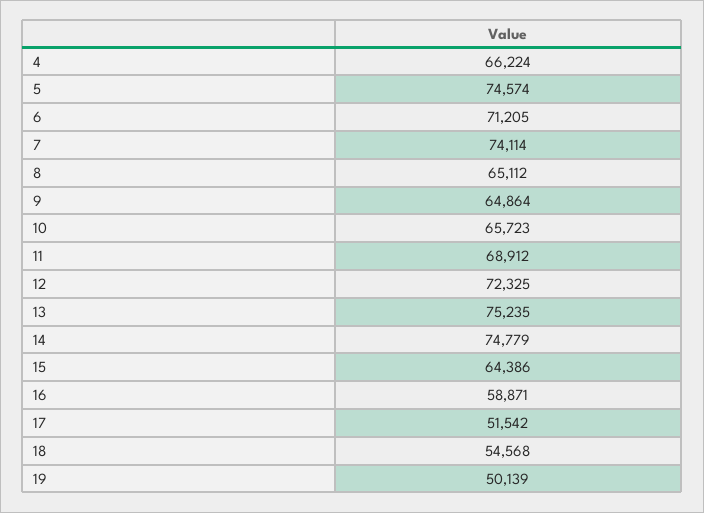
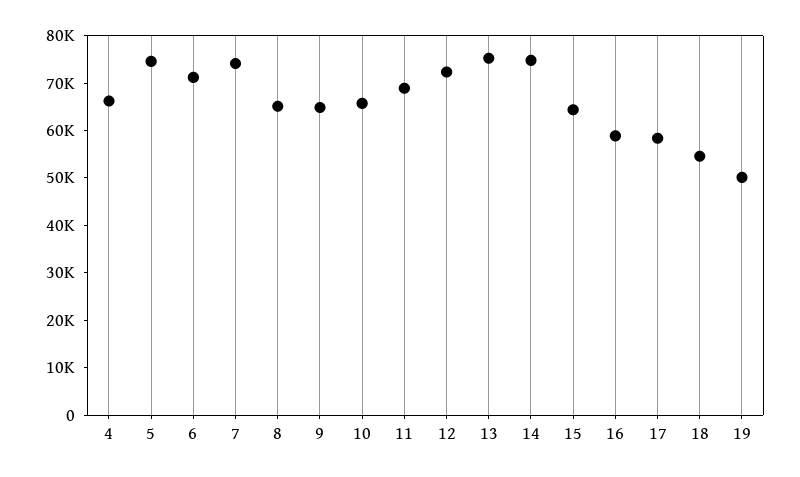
17: 51542 -> 58000

